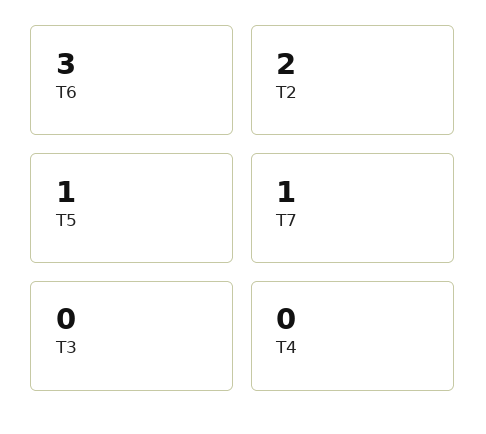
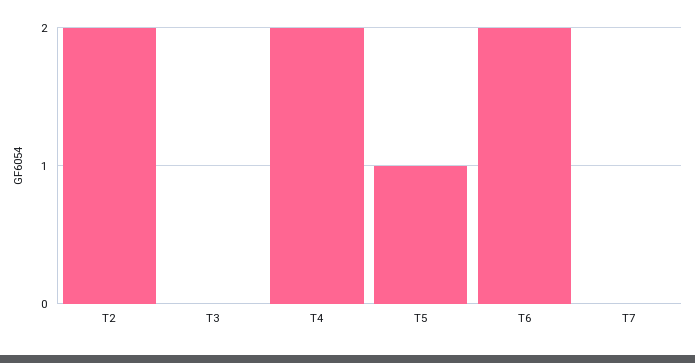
T6: 3 -> 2
T7: 1 -> 0
T4: 0 -> 2

